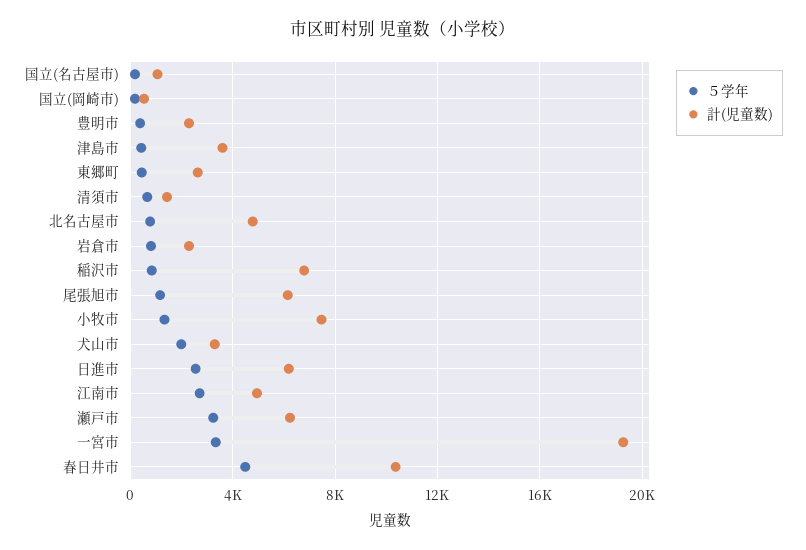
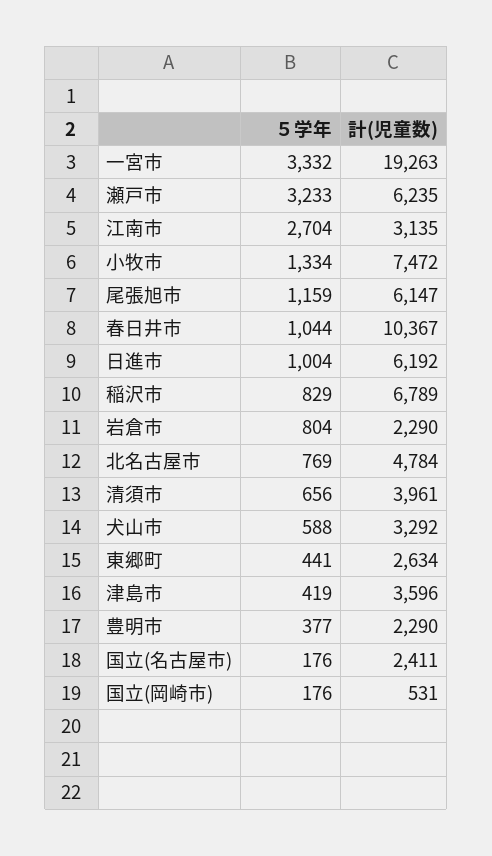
計(児童数), 国立(名古屋市): 1000 -> 2411
計(児童数), 清須市: 1500 -> 3961
５学年, 犬山市: 2000 -> 588
５学年, 日進市: 2500 -> 1004
計(児童数), 江南市: 5000 -> 3135
５学年, 春日井市: 4500 -> 1044

